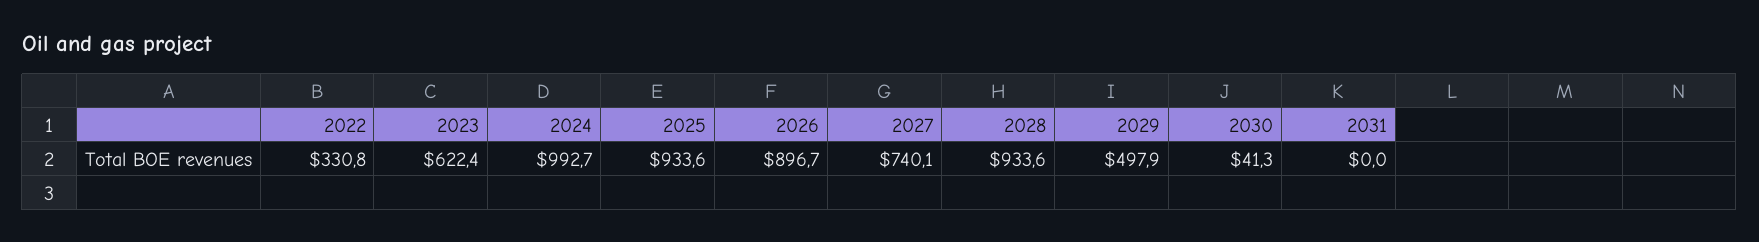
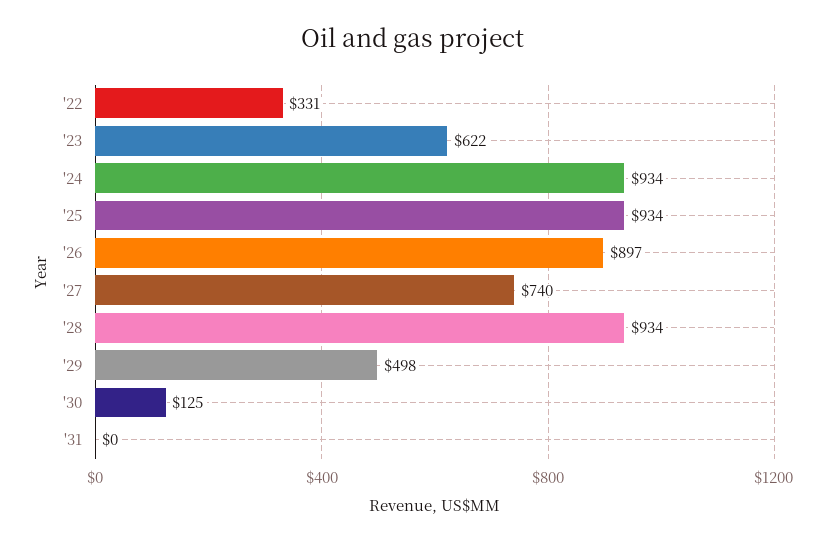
2024: 992.7 -> 934
2030: 41.3 -> 125

